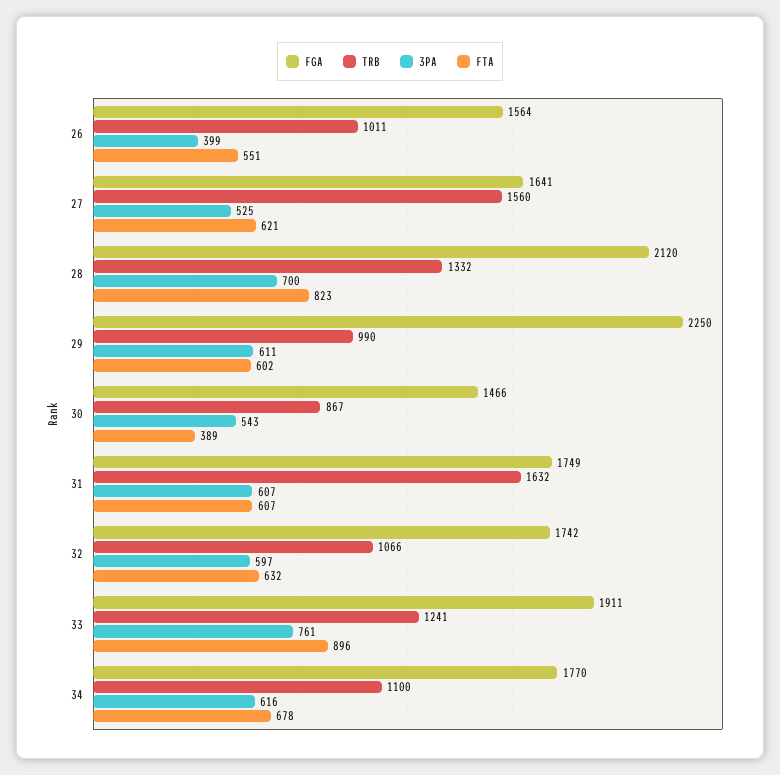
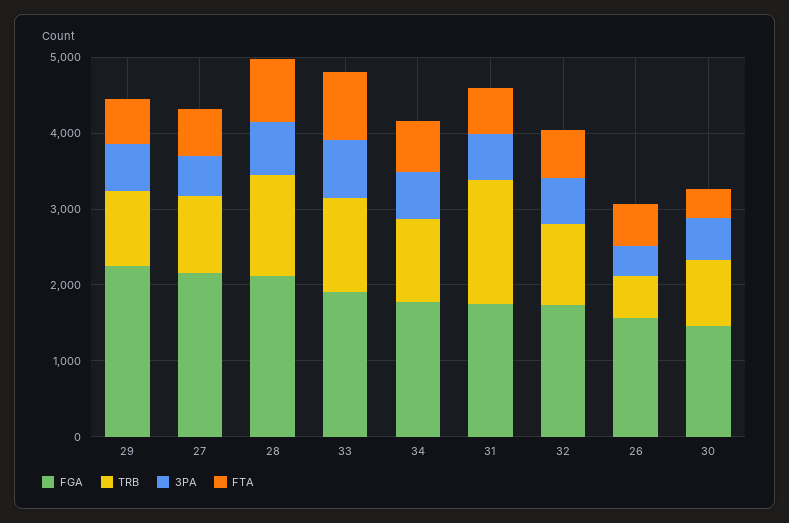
TRB, 26: 1011 -> 600
FGA, 27: 1641 -> 2200
TRB, 27: 1560 -> 1000

